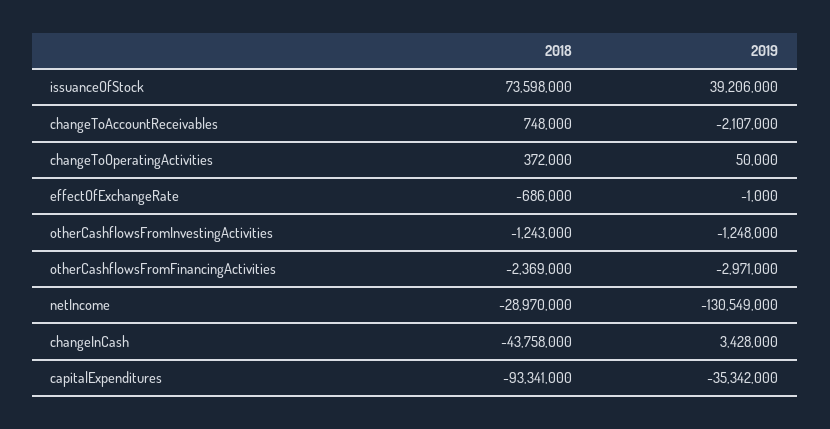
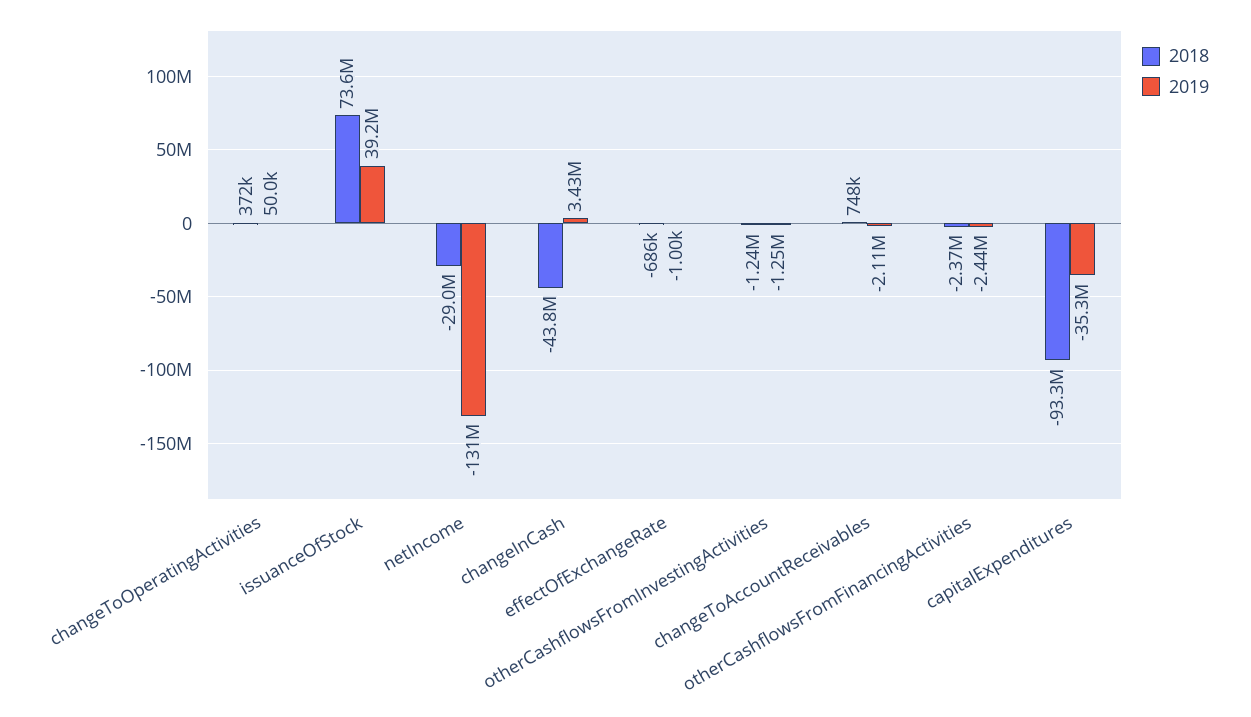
2019, otherCashflowsFromFinancingActivities: -2971000 -> -2440000

